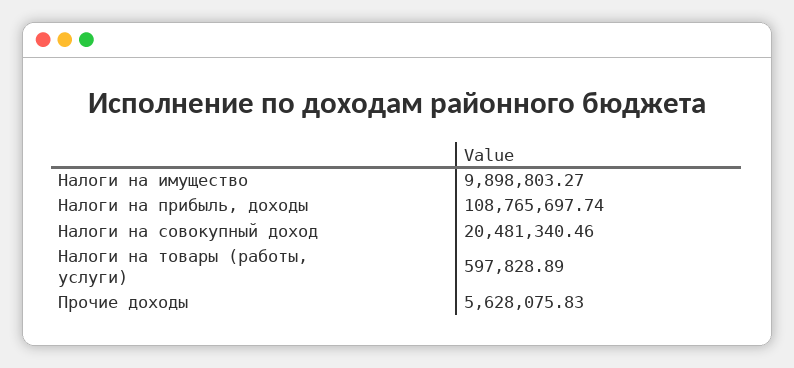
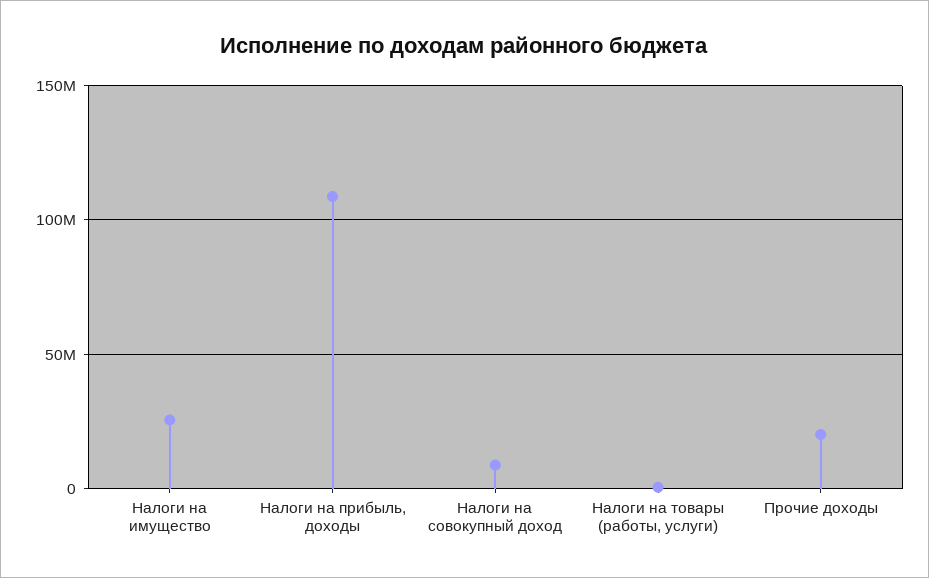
Налоги на имущество: 9898803.27 -> 25000000
Налоги на совокупный доход: 20481340.46 -> 10000000
Прочие доходы: 5628075.83 -> 20000000

